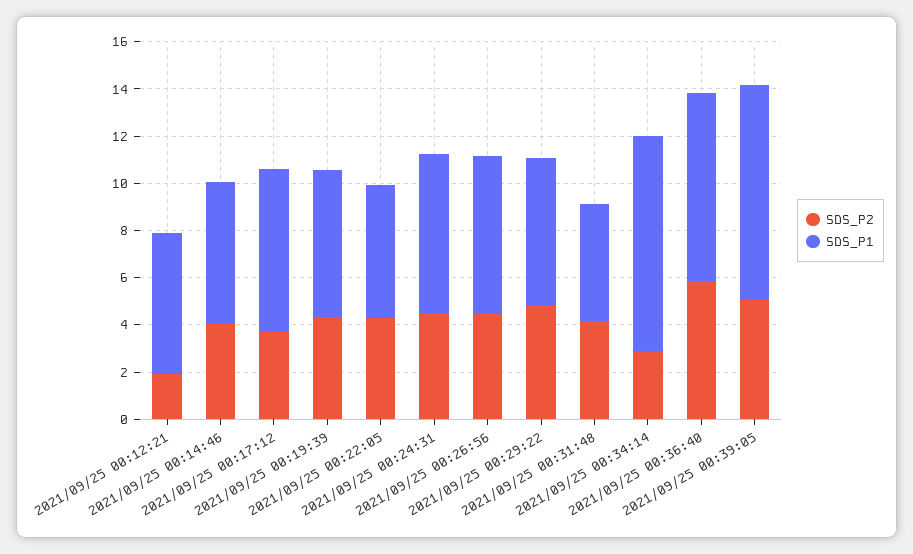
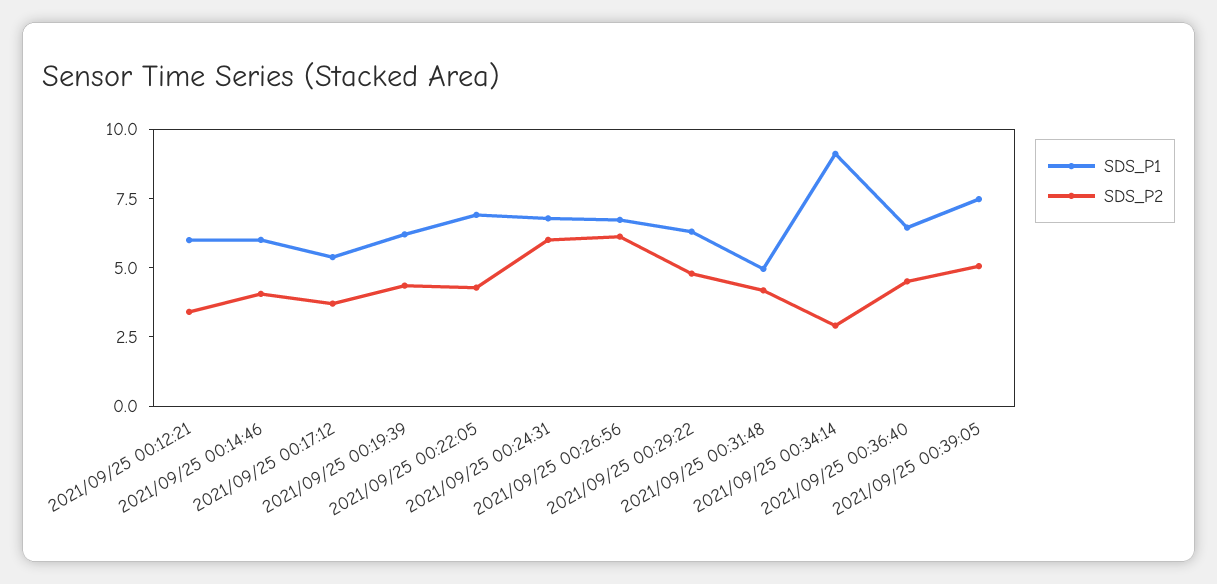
SDS_P2, 2021/09/25 00:12:21: 2 -> 3.5
SDS_P1, 2021/09/25 00:17:12: 7 -> 5.5
SDS_P1, 2021/09/25 00:22:05: 5.5 -> 7
SDS_P2, 2021/09/25 00:24:31: 4.5 -> 6
SDS_P2, 2021/09/25 00:26:56: 4.5 -> 6
SDS_P2, 2021/09/25 00:36:40: 6 -> 4.5
SDS_P1, 2021/09/25 00:36:40: 8 -> 6.5
SDS_P1, 2021/09/25 00:39:05: 9 -> 7.5

